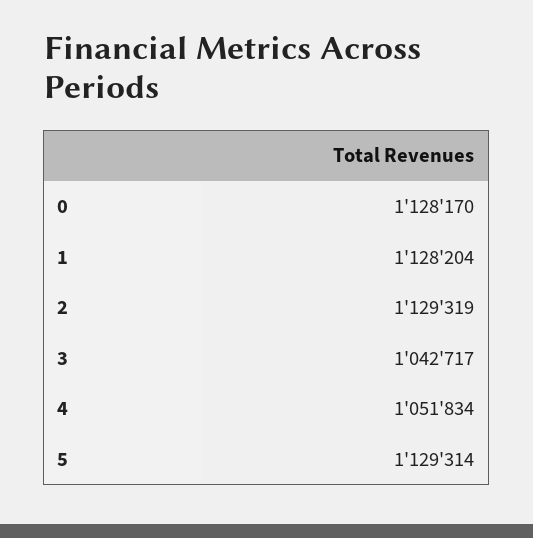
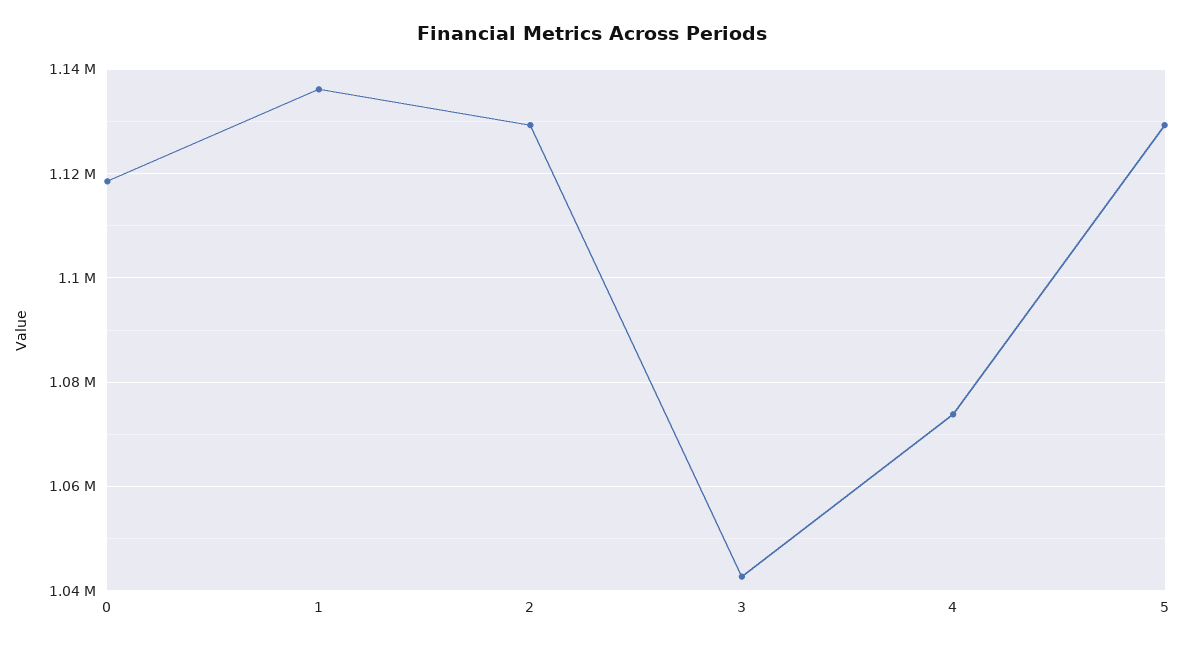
0: 1128170 -> 1118000
1: 1128204 -> 1136000
4: 1051834 -> 1074000

